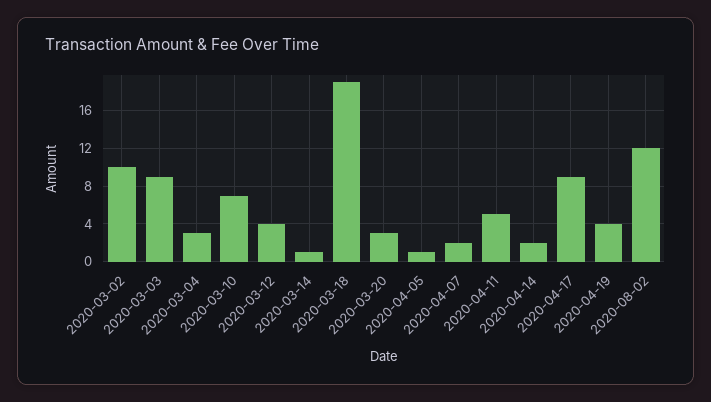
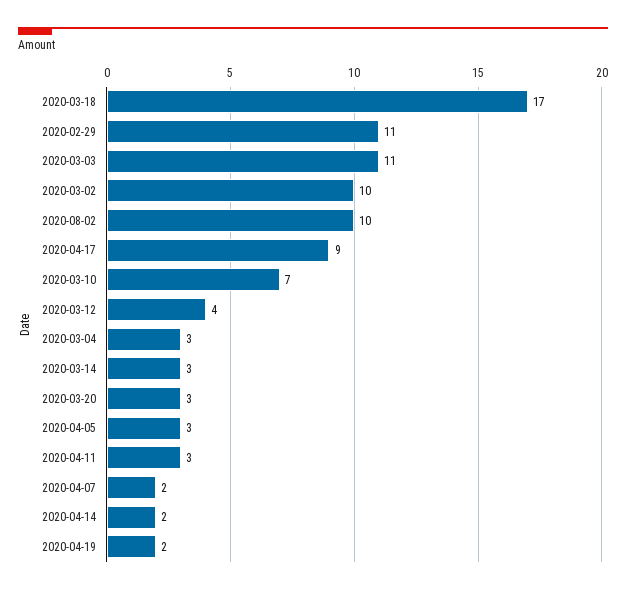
2020-03-03: 9 -> 11
2020-03-14: 1 -> 3
2020-03-18: 19 -> 17
2020-04-05: 1 -> 3
2020-04-11: 5 -> 3
2020-04-19: 4 -> 2
2020-08-02: 12 -> 10
2020-02-29: none -> 11

